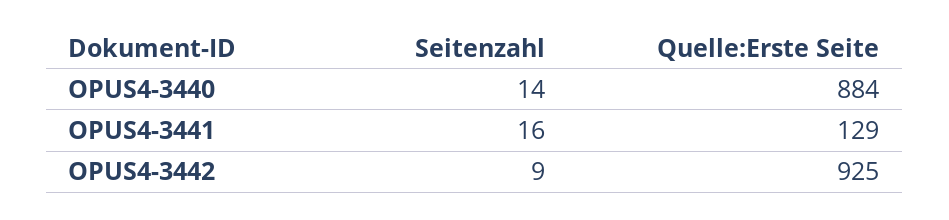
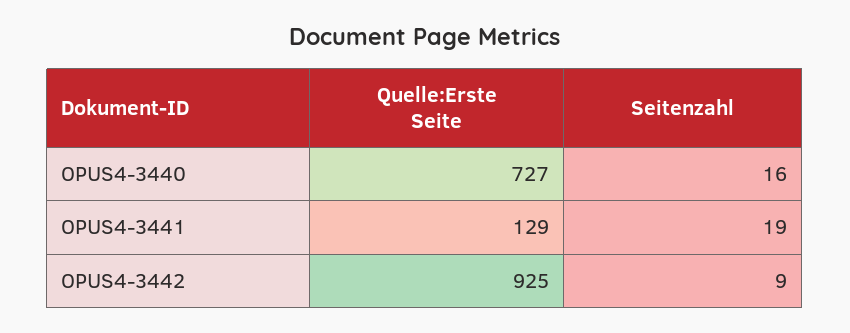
Seitenzahl, OPUS4-3440: 14 -> 16
Quelle:Erste Seite, OPUS4-3440: 884 -> 727
Seitenzahl, OPUS4-3441: 16 -> 19

